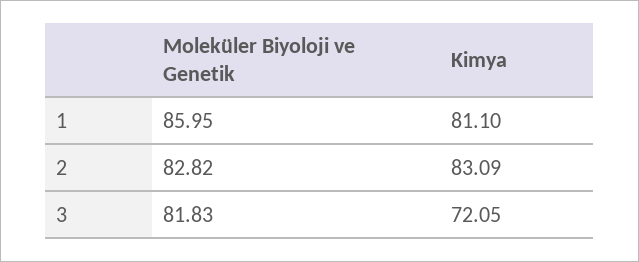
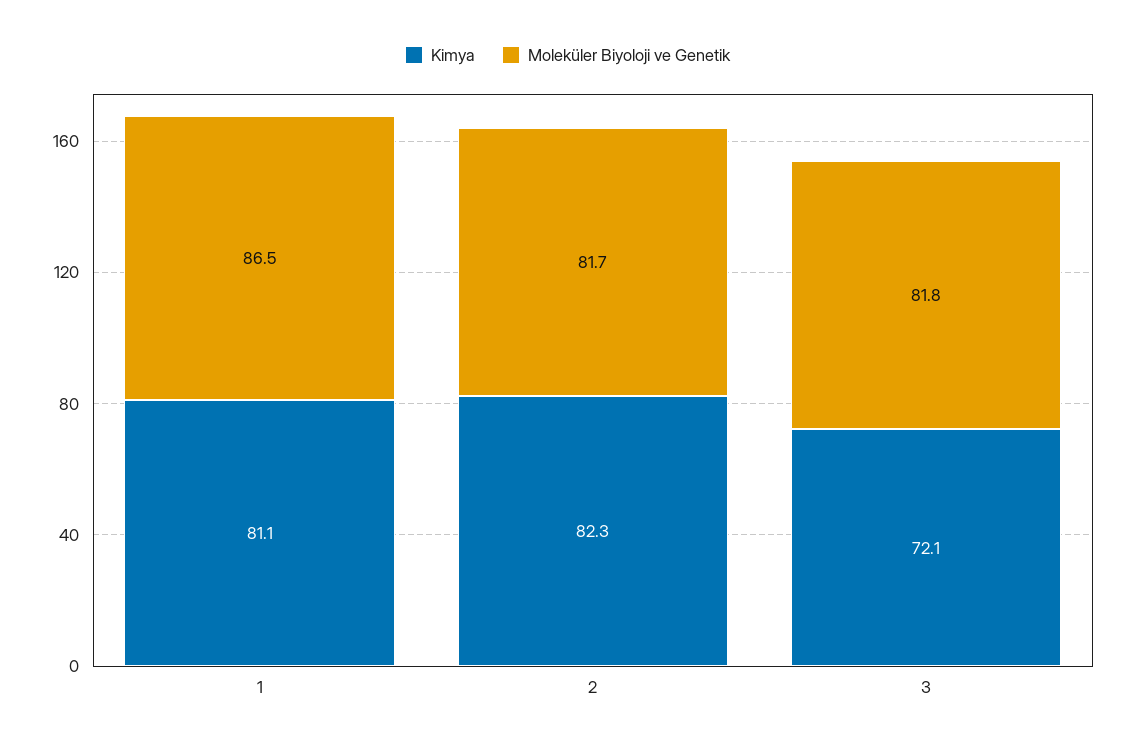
Moleküler Biyoloji ve Genetik, 1: 85.95 -> 86.5
Moleküler Biyoloji ve Genetik, 2: 82.82 -> 81.7
Kimya, 2: 83.09 -> 82.3

